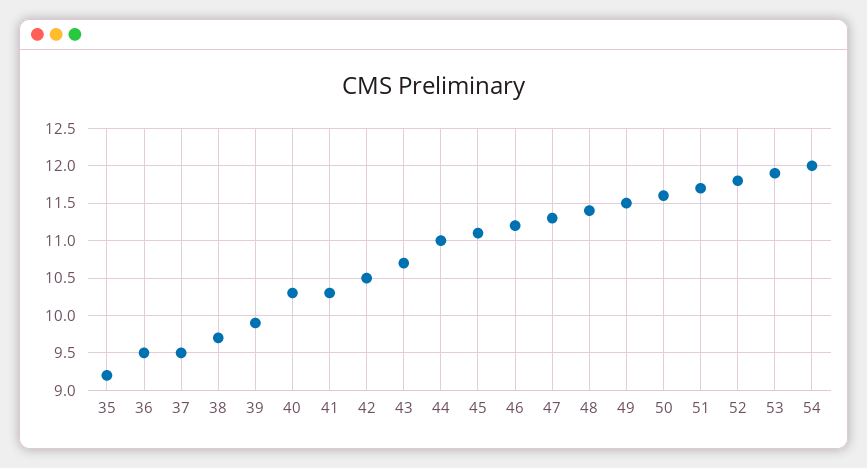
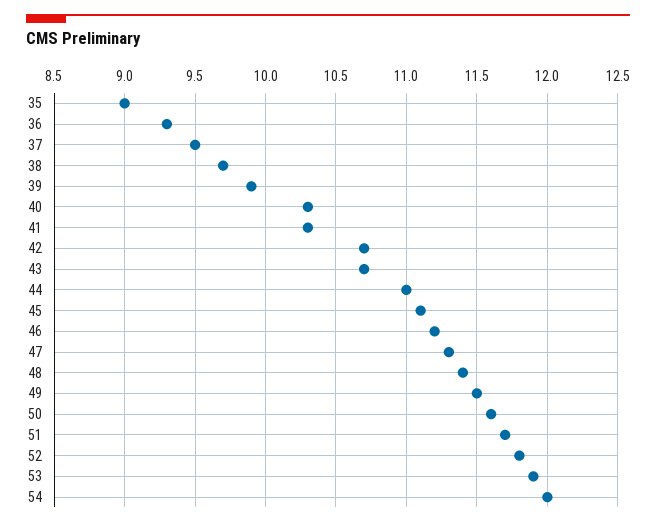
35: 9.2 -> 9
36: 9.5 -> 9.3
42: 10.5 -> 10.7

